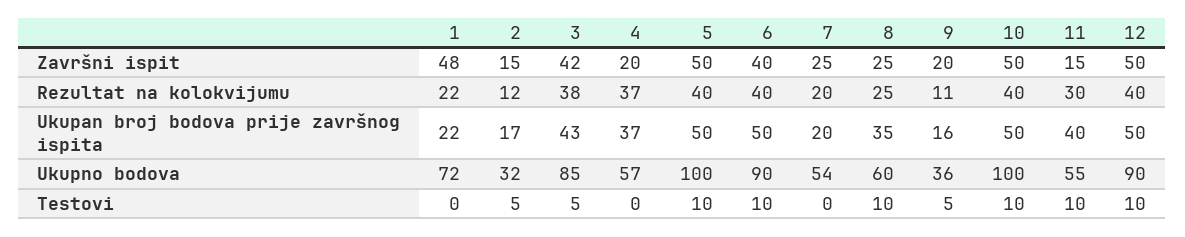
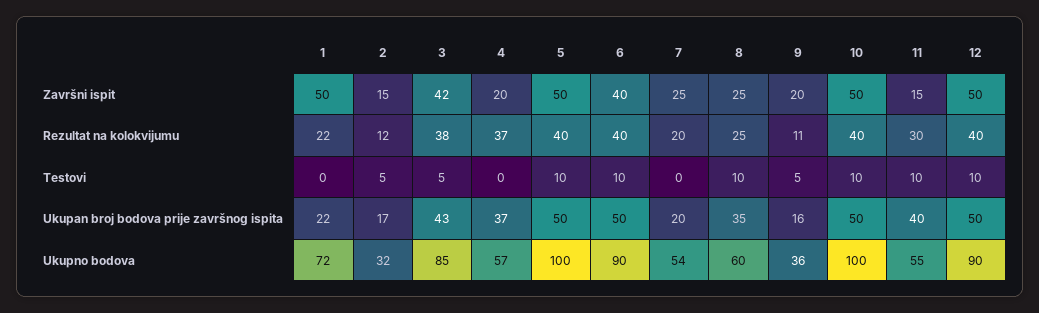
1, Završni ispit: 48 -> 50

